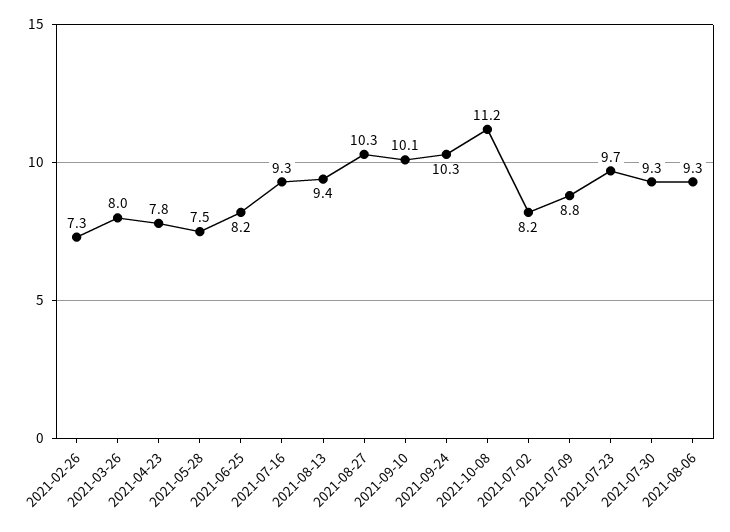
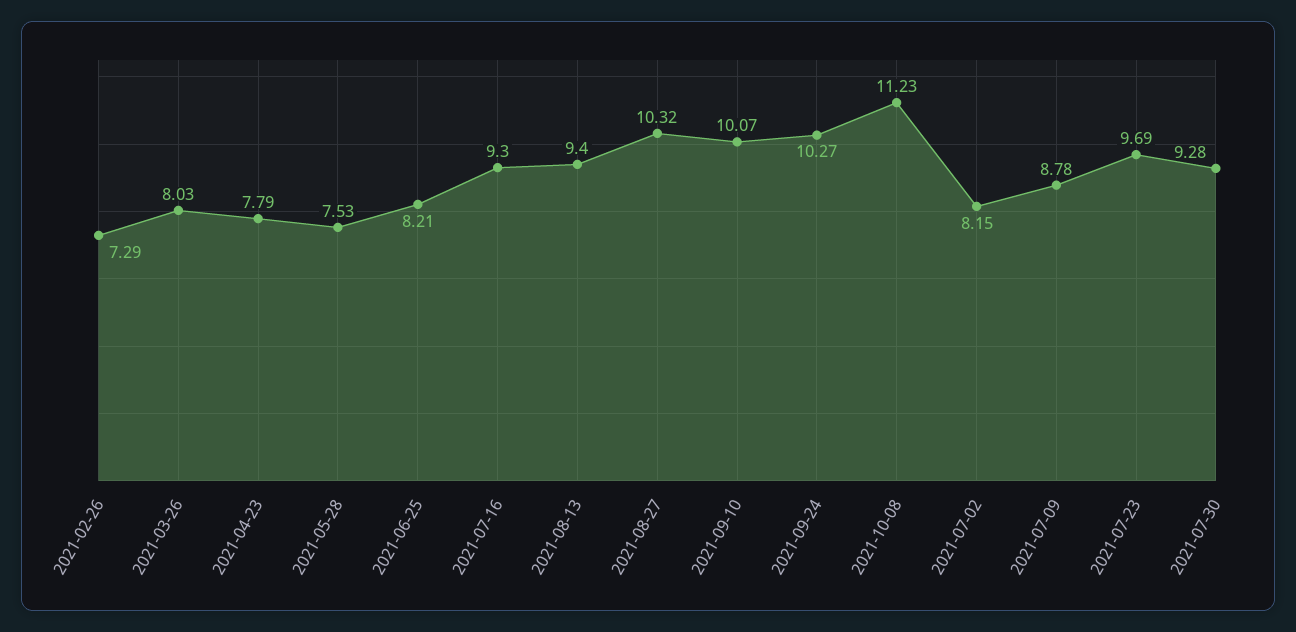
2021-08-06: 9.3 -> none

